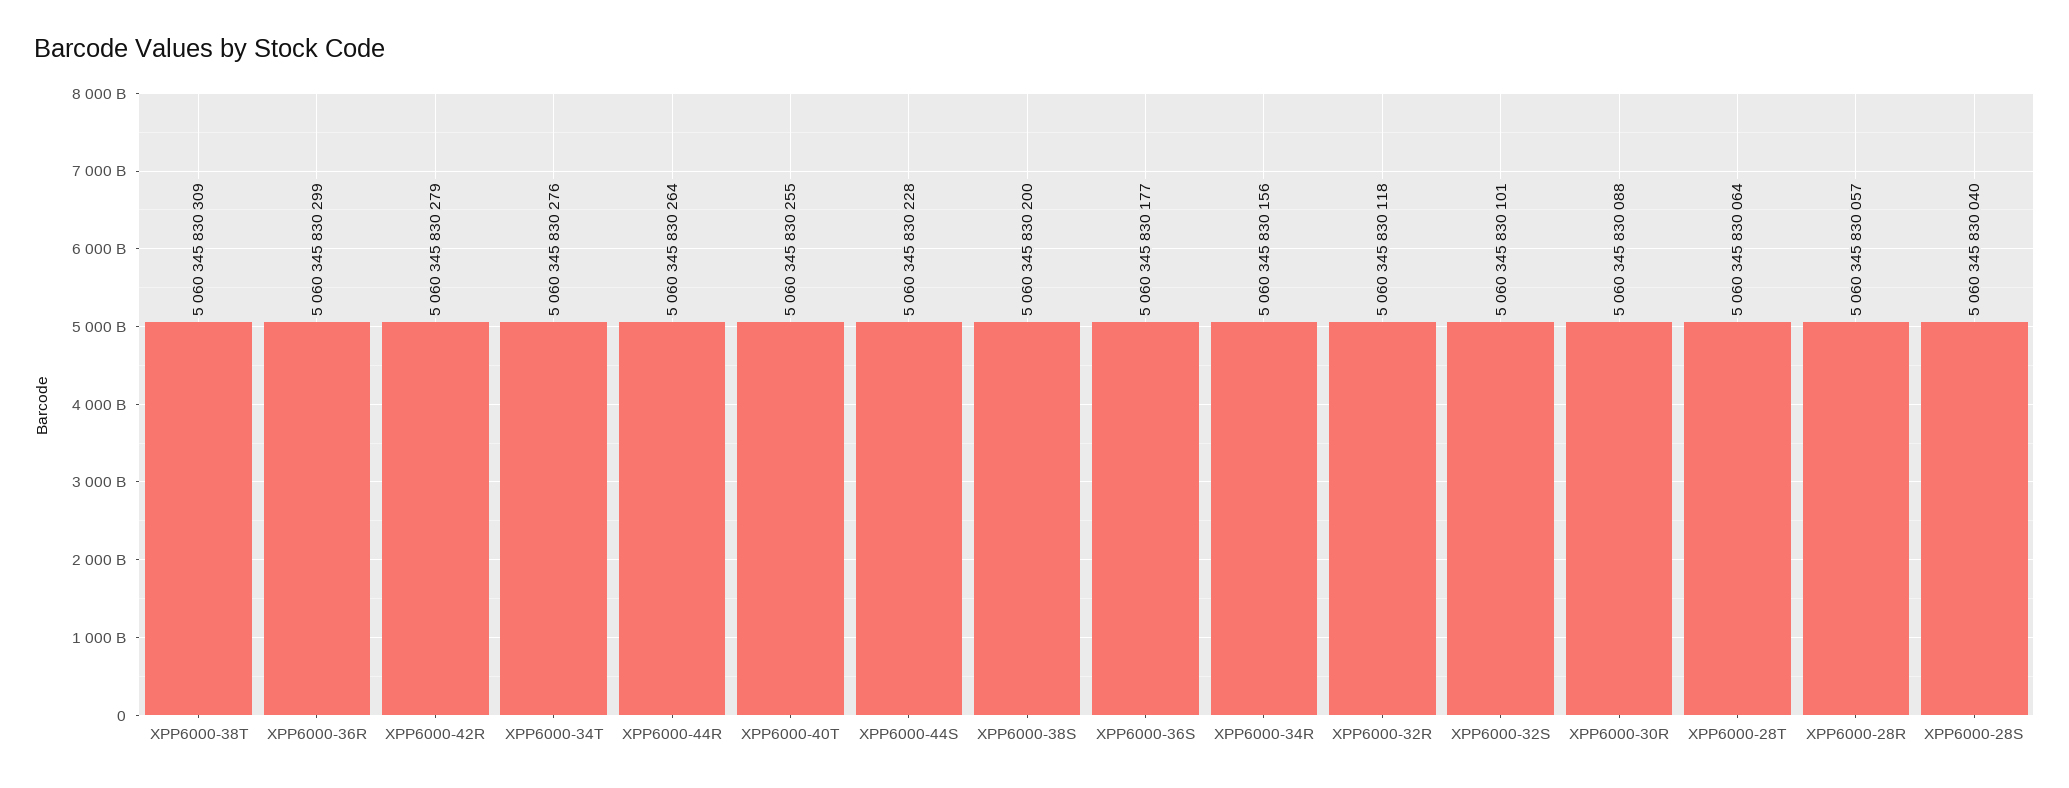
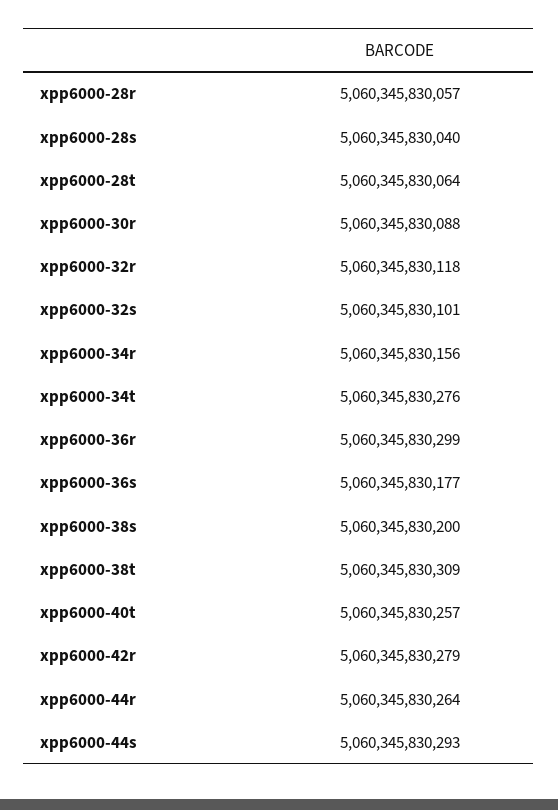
XPP6000-40T: 5060345830255 -> 5060345830257
XPP6000-44S: 5060345830228 -> 5060345830293

